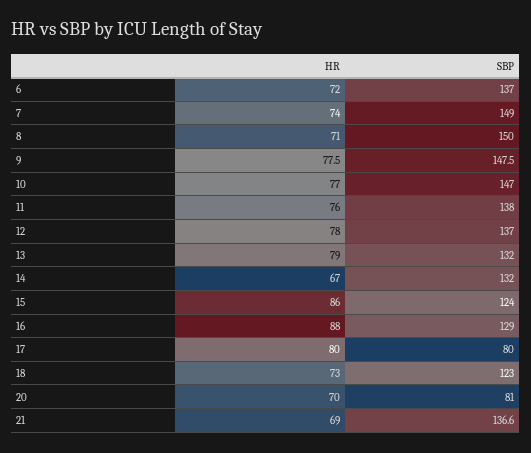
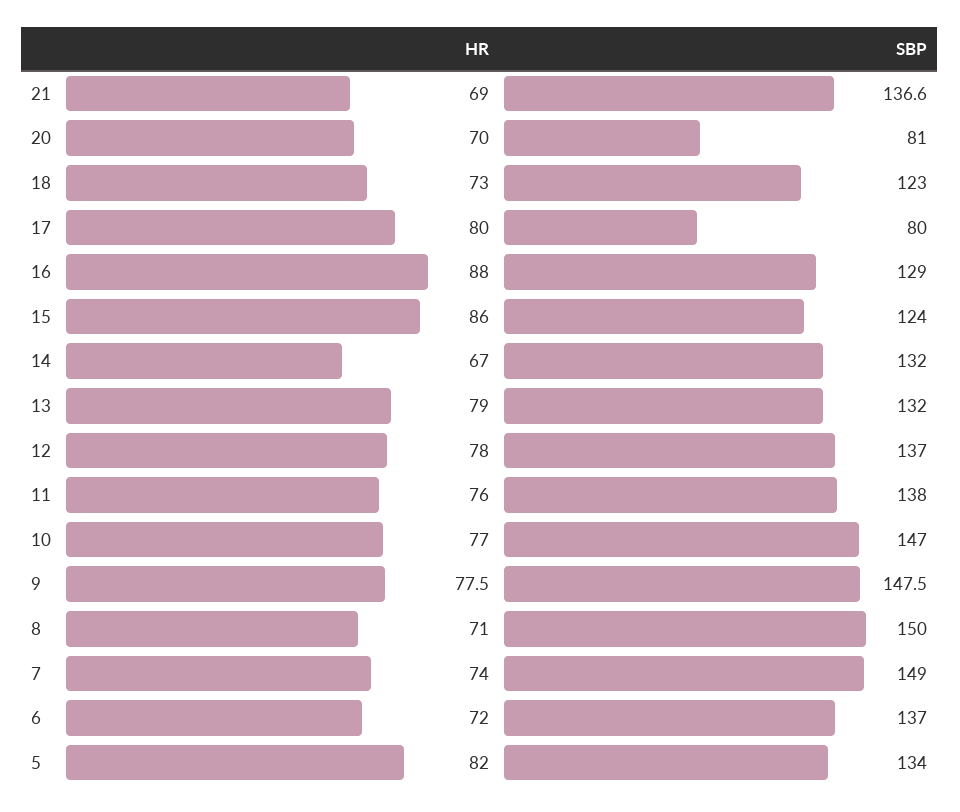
HR, 5: none -> 82
SBP, 5: none -> 134

